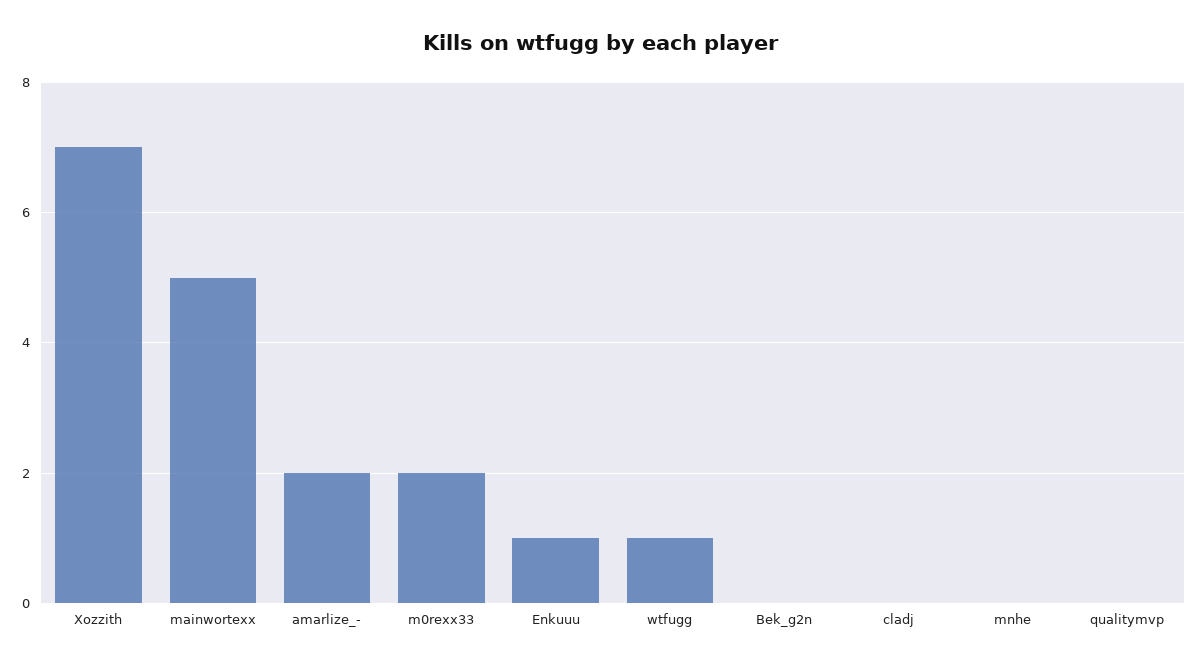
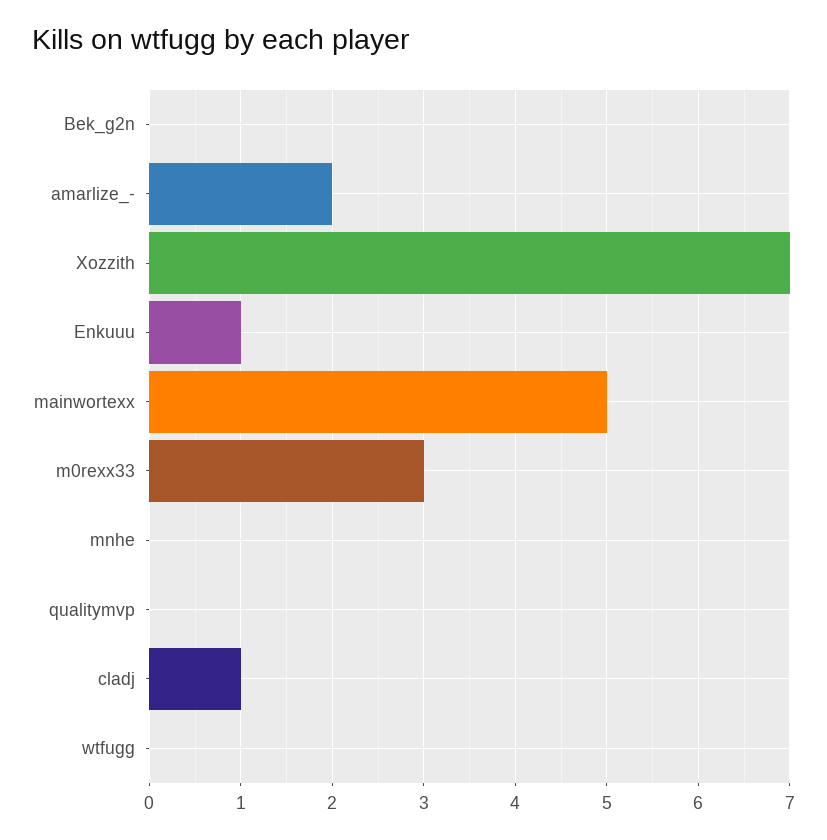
m0rexx33: 2 -> 3
wtfugg: 1 -> 0
cladj: 0 -> 1

